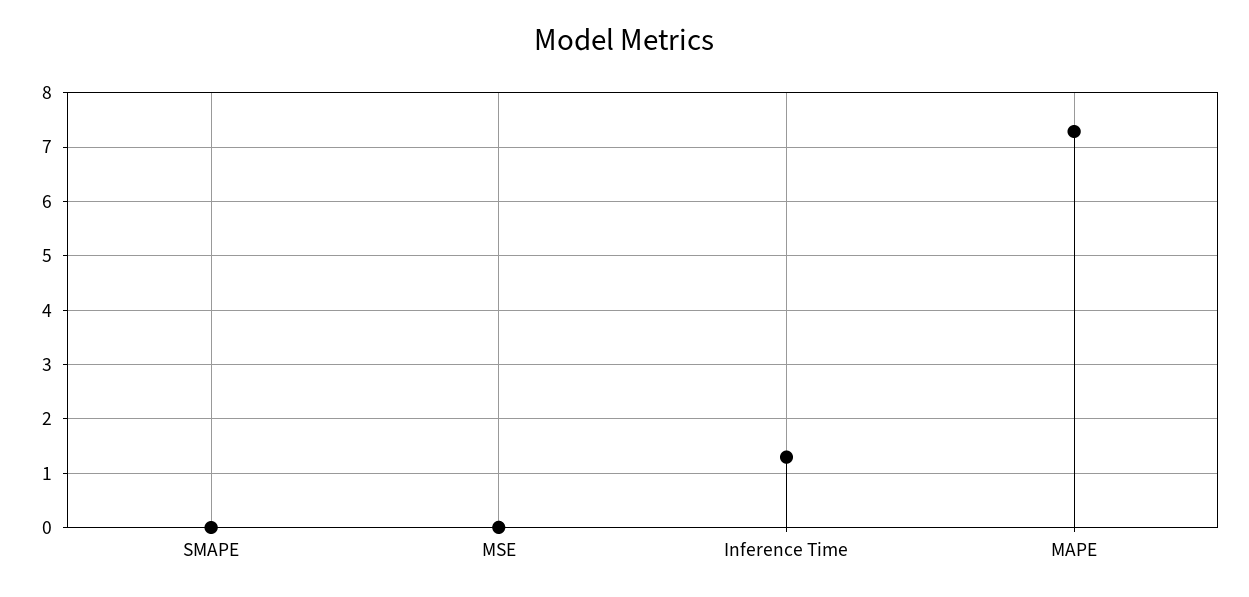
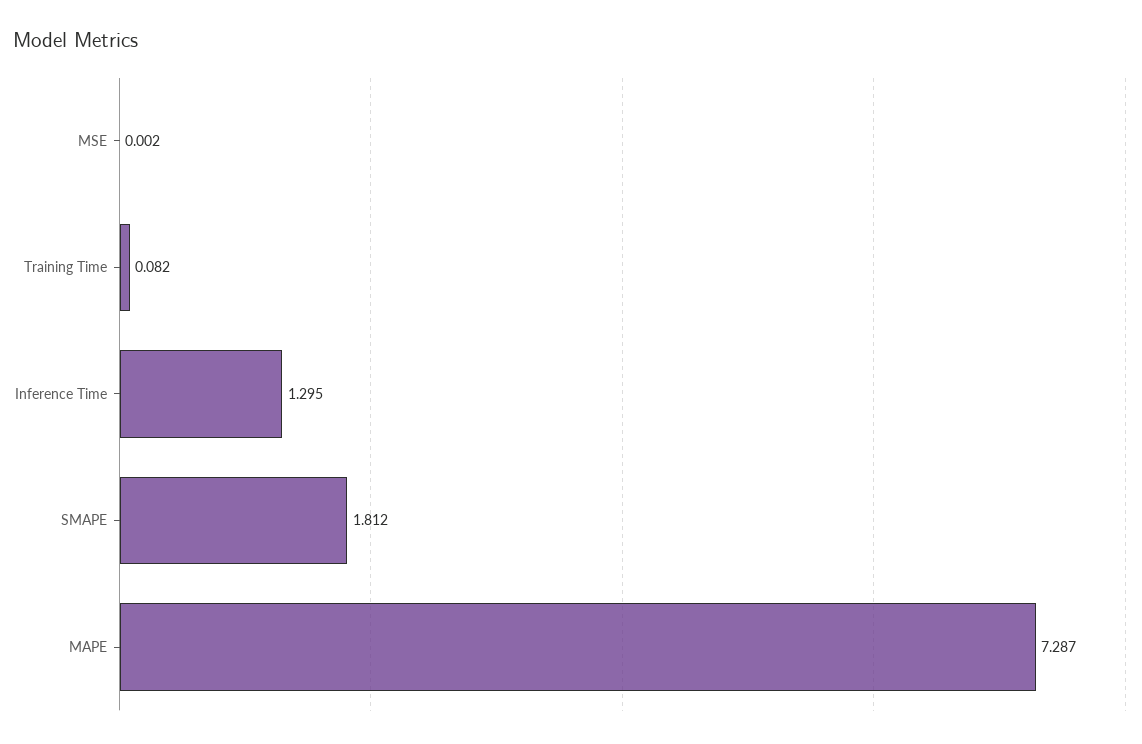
SMAPE: 0 -> 1.812
Training Time: none -> 0.082

